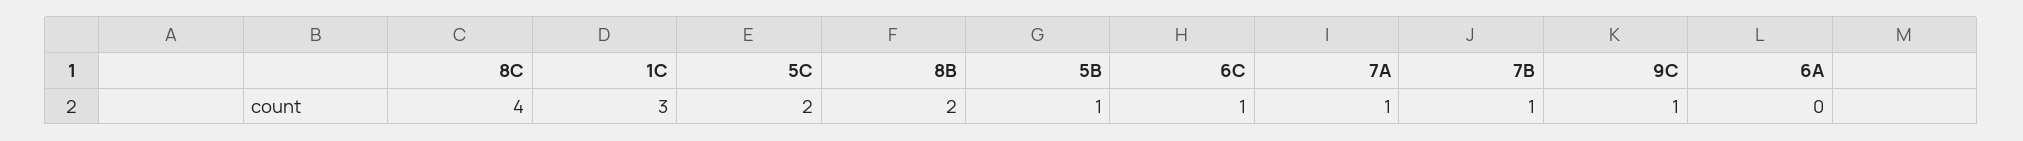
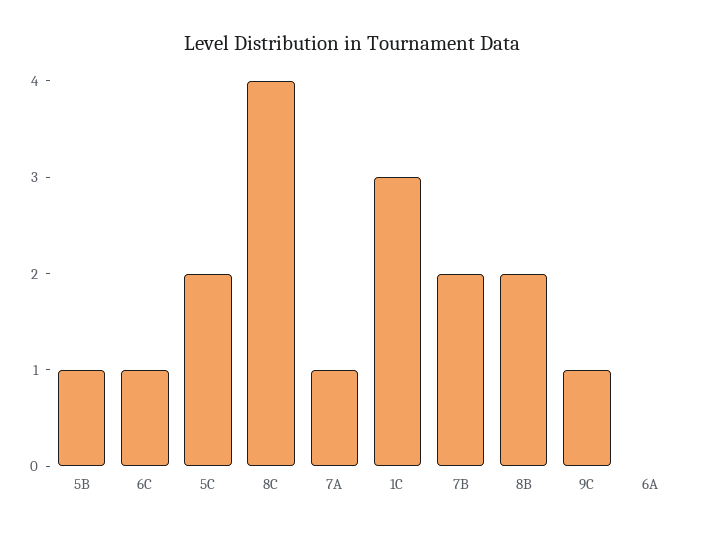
7B: 1 -> 2

